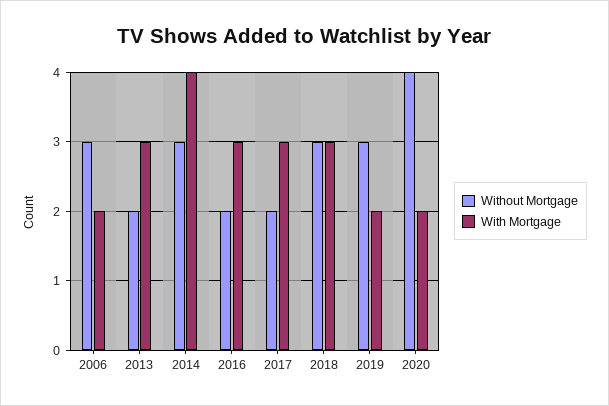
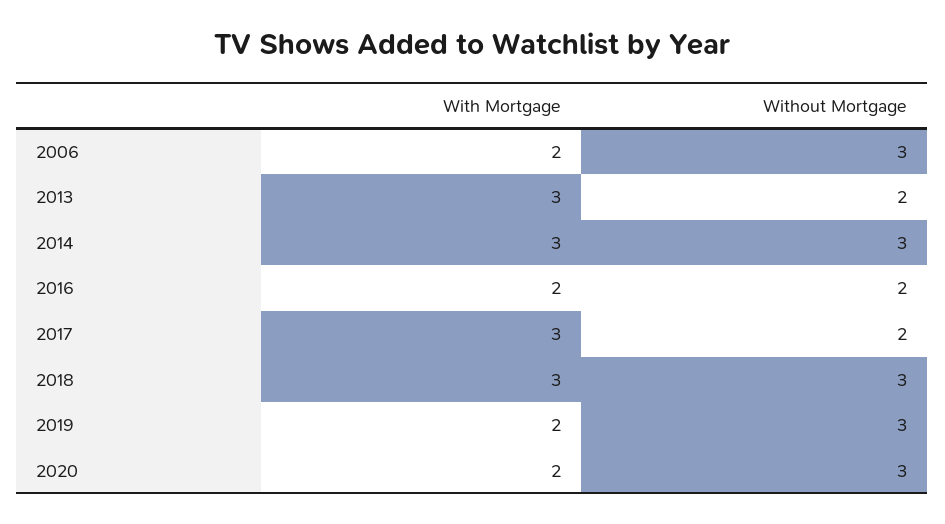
With Mortgage, 2014: 4 -> 3
With Mortgage, 2016: 3 -> 2
Without Mortgage, 2020: 4 -> 3

